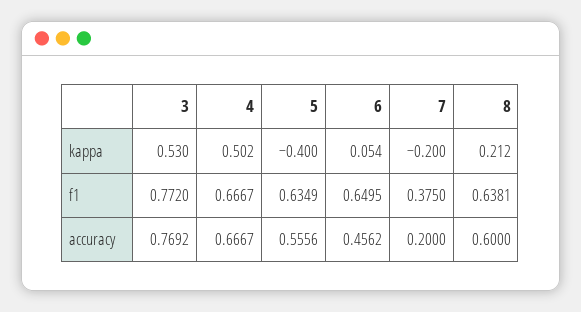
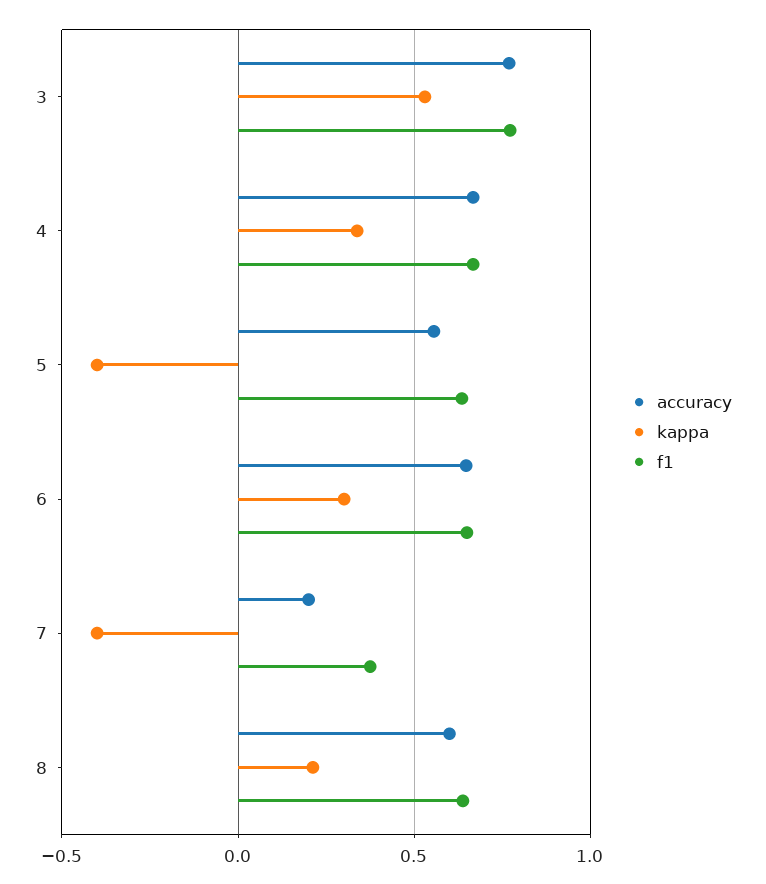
kappa, 4: 0.502 -> 0.35
kappa, 6: 0.054 -> 0.3
kappa, 7: -0.2 -> -0.4
accuracy, 6: 0.4562 -> 0.65

